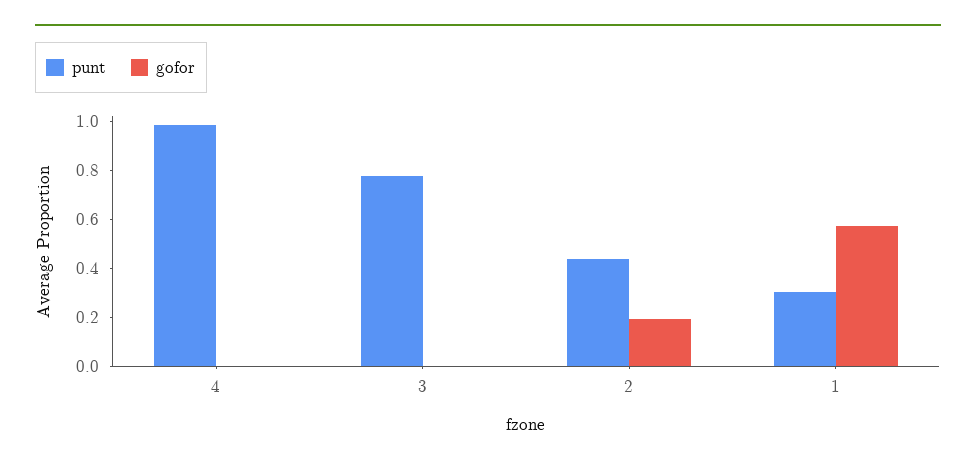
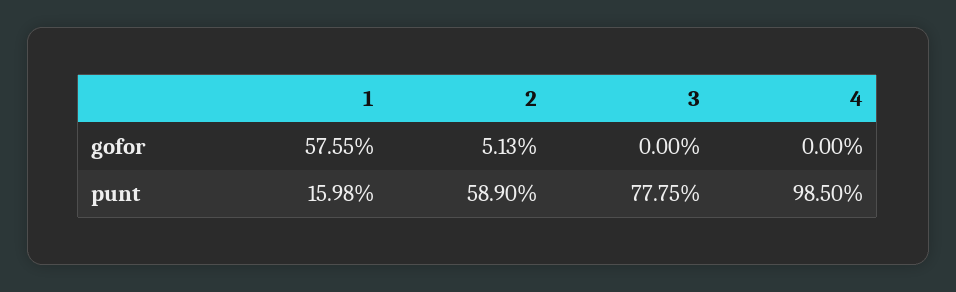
punt, 2: 0.45 -> 0.589
gofor, 2: 0.2 -> 0.0513
punt, 1: 0.3 -> 0.1598

